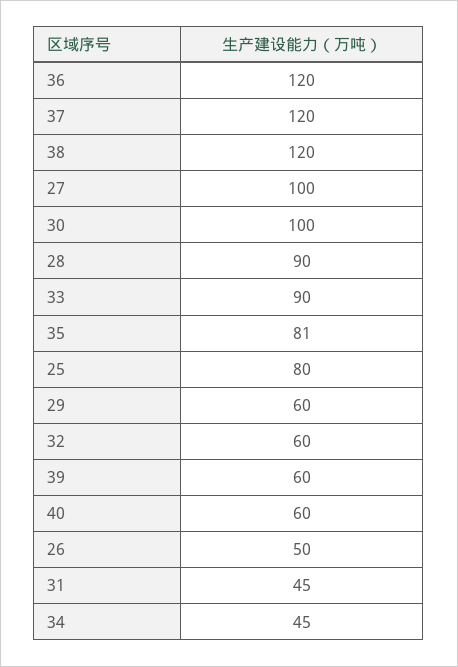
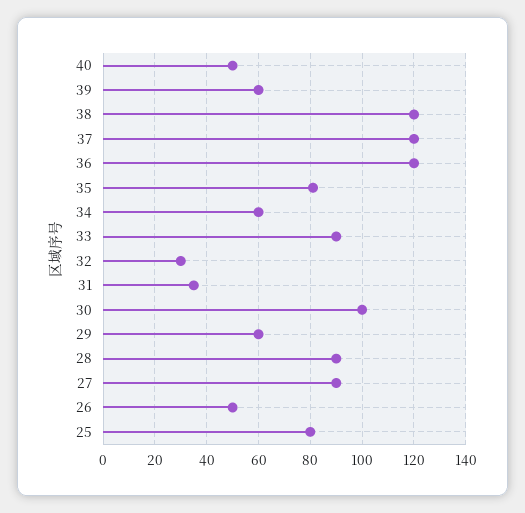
27: 100 -> 90
32: 60 -> 30
40: 60 -> 50
31: 45 -> 35
34: 45 -> 60

